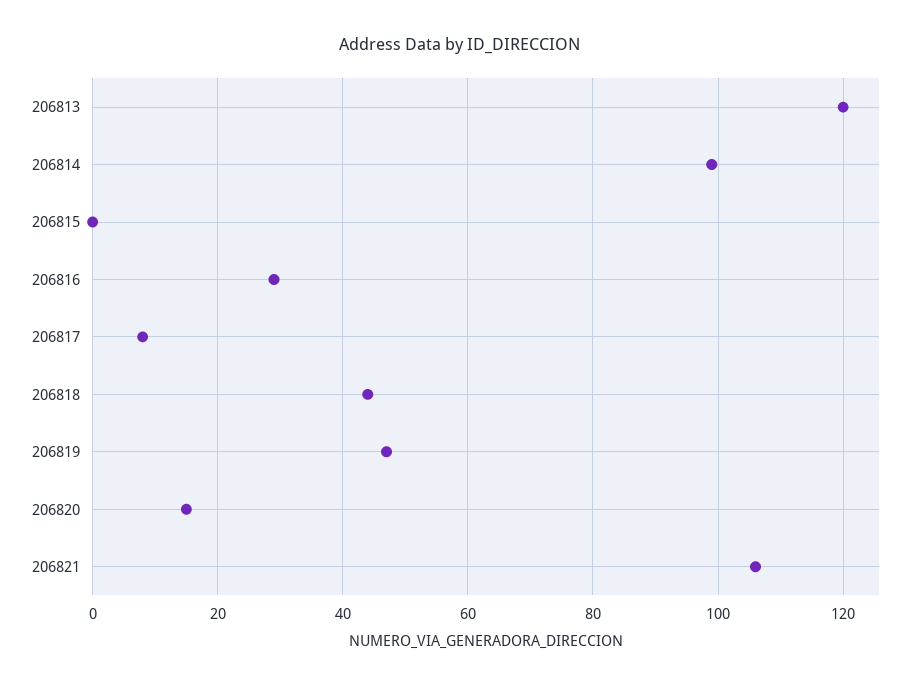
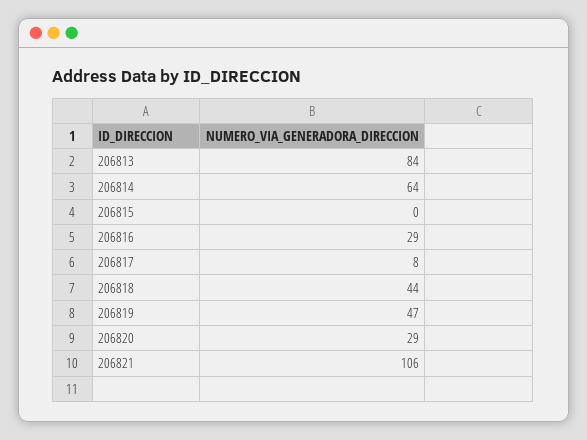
206813: 120 -> 84
206814: 100 -> 64
206820: 15 -> 29

